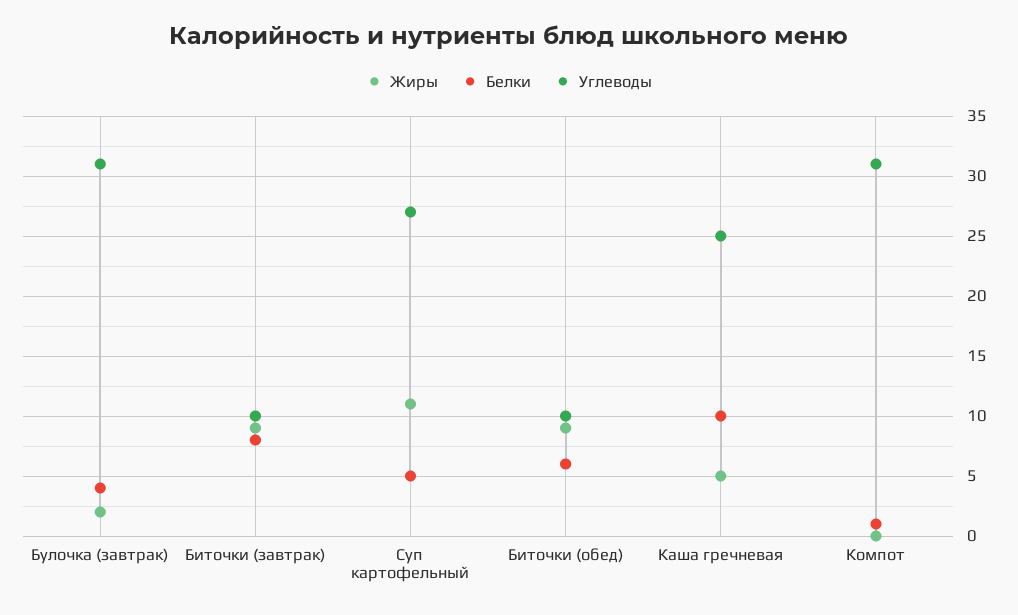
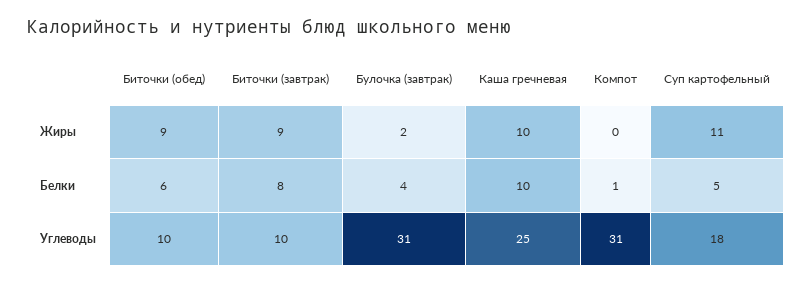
Углеводы, Суп картофельный: 27 -> 18
Жиры, Каша гречневая: 5 -> 10

